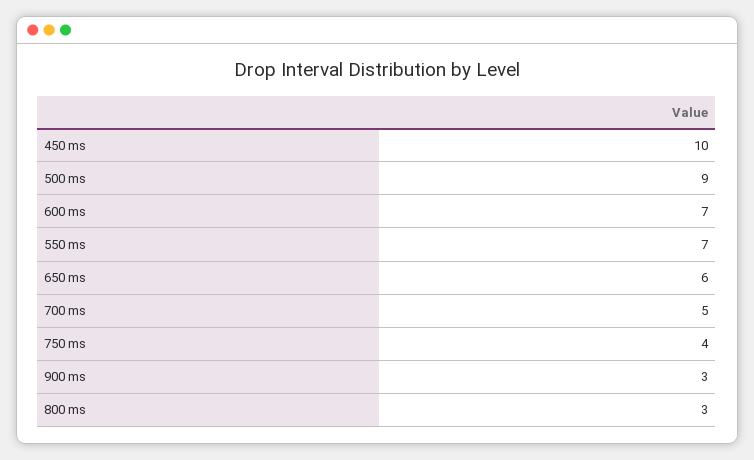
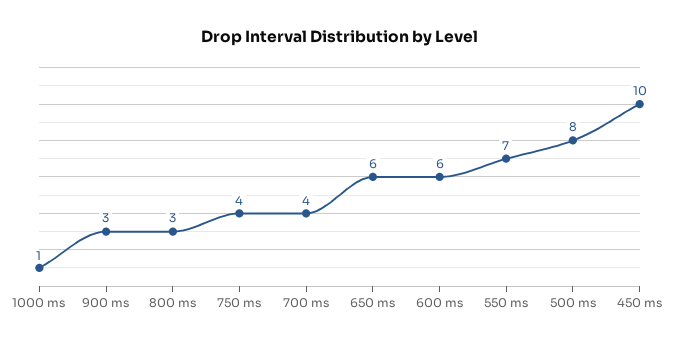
500 ms: 9 -> 8
600 ms: 7 -> 6
700 ms: 5 -> 4
1000 ms: none -> 1

